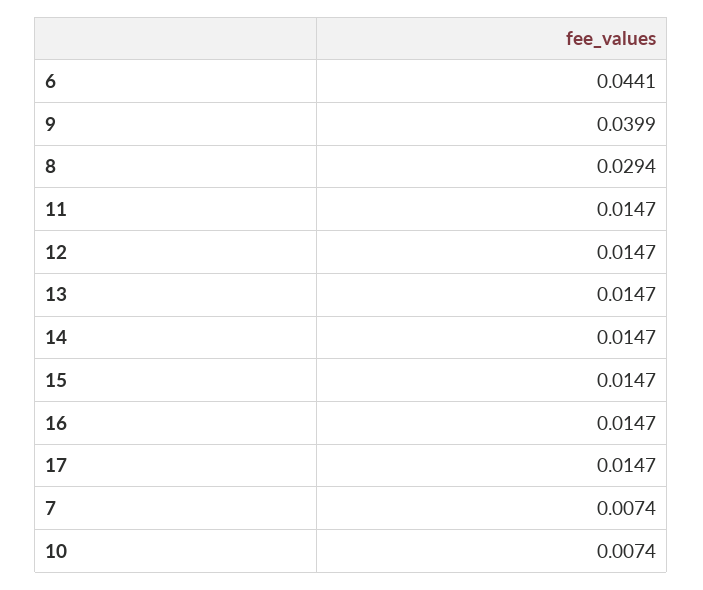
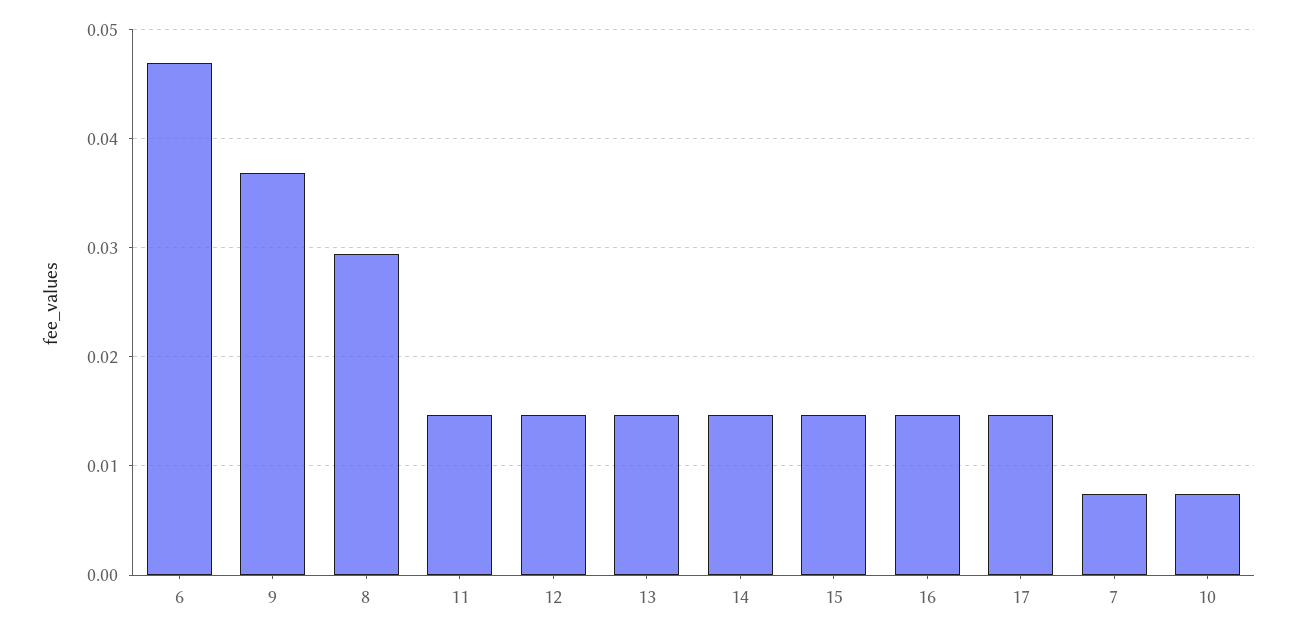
6: 0.0441 -> 0.047
9: 0.0399 -> 0.037

